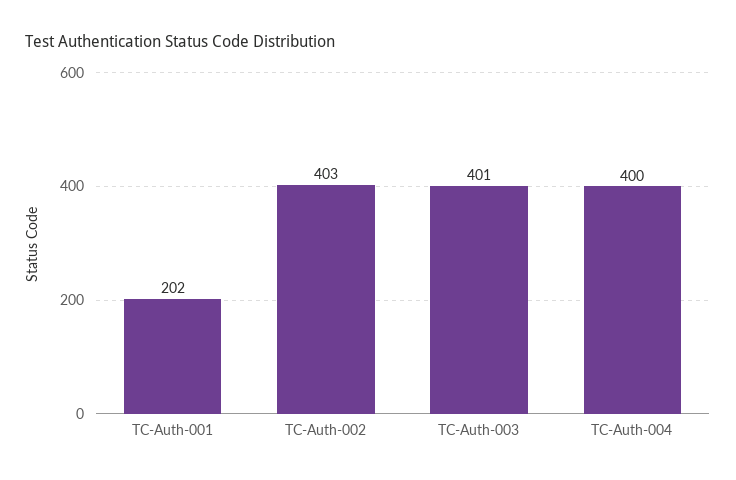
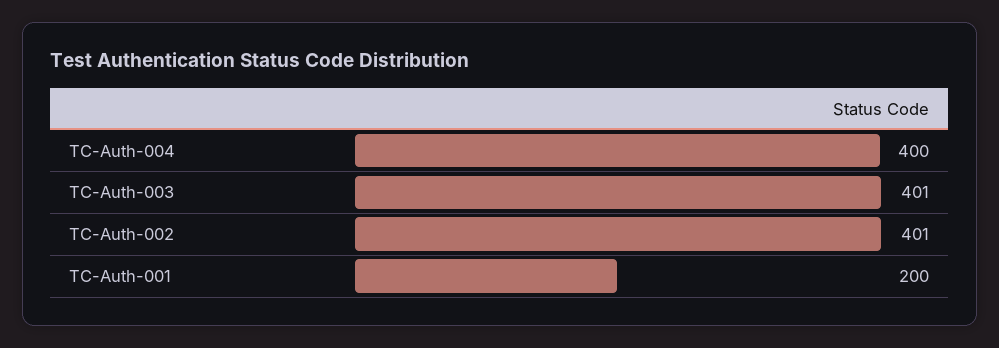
TC-Auth-001: 202 -> 200
TC-Auth-002: 403 -> 401

